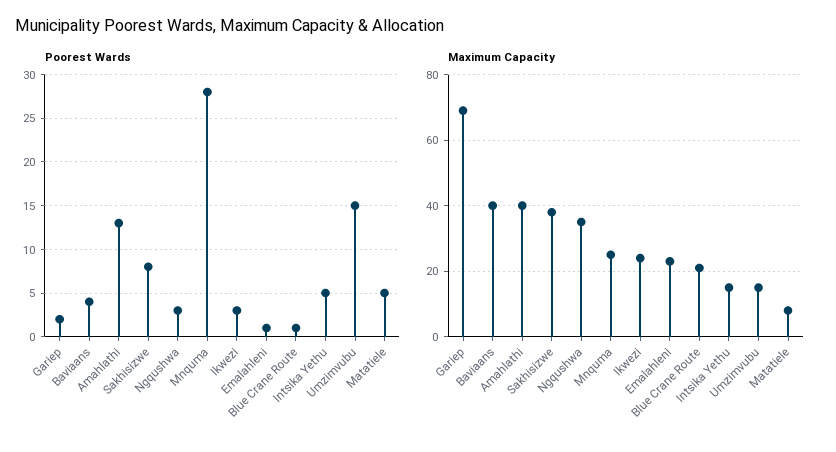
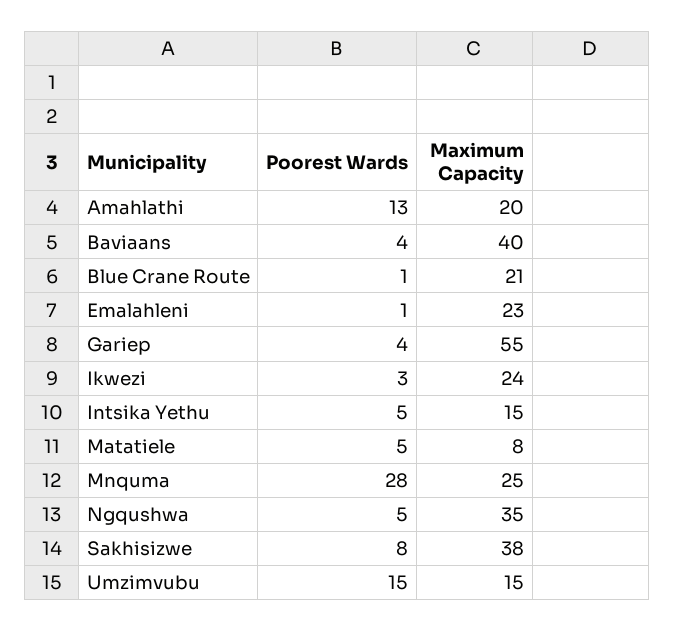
Poorest Wards, Gariep: 2 -> 4
Poorest Wards, Ngqushwa: 3 -> 5
Maximum Capacity, Gariep: 70 -> 55
Maximum Capacity, Amahlathi: 40 -> 20

